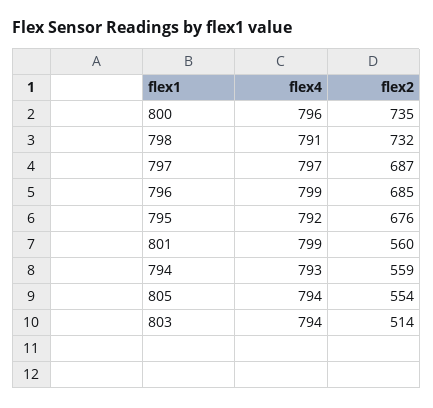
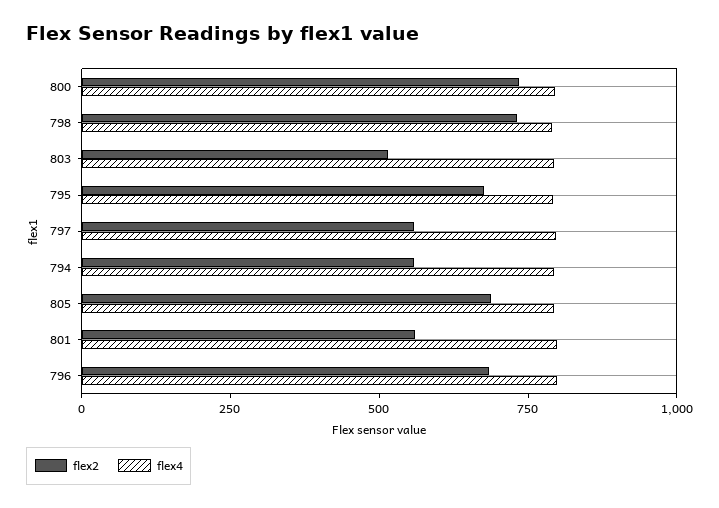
flex2, 797: 687 -> 550
flex2, 805: 554 -> 700

